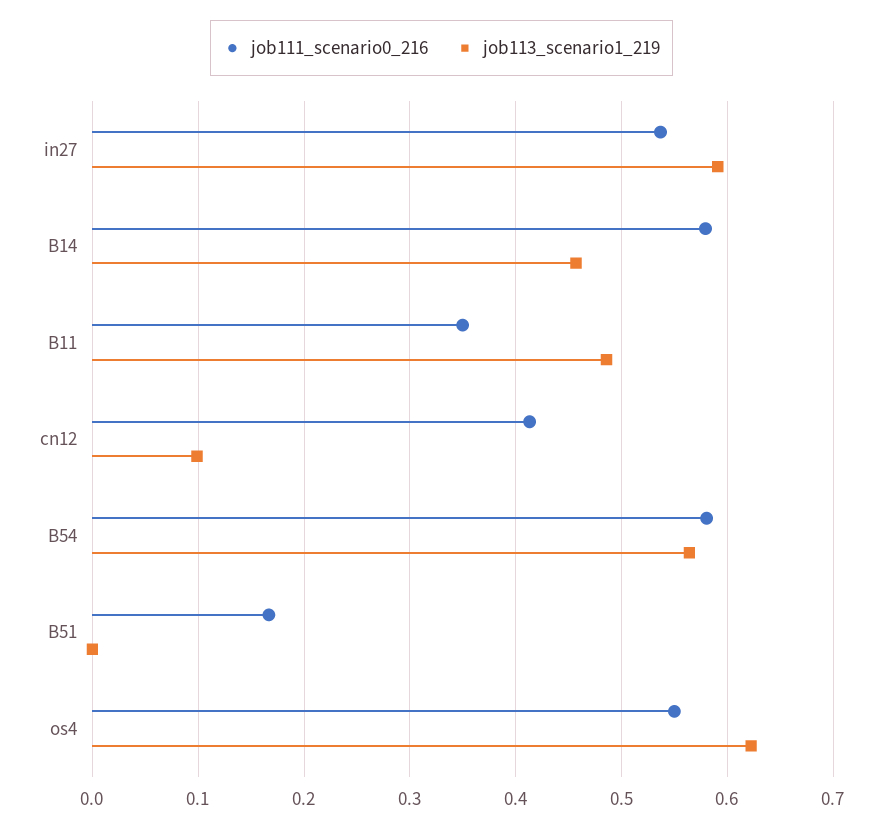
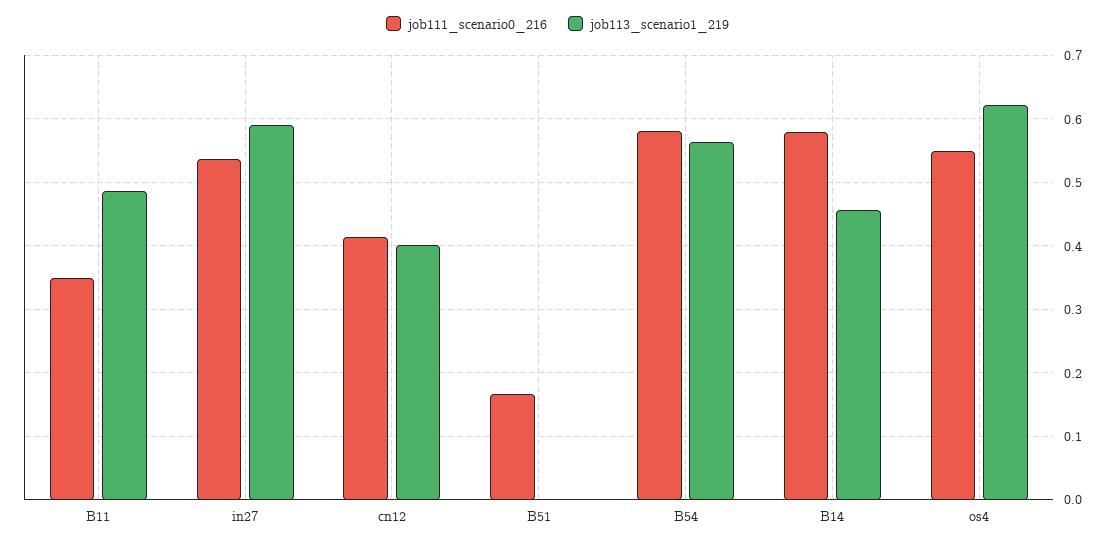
job113_scenario1_219, cn12: 0.1 -> 0.4

